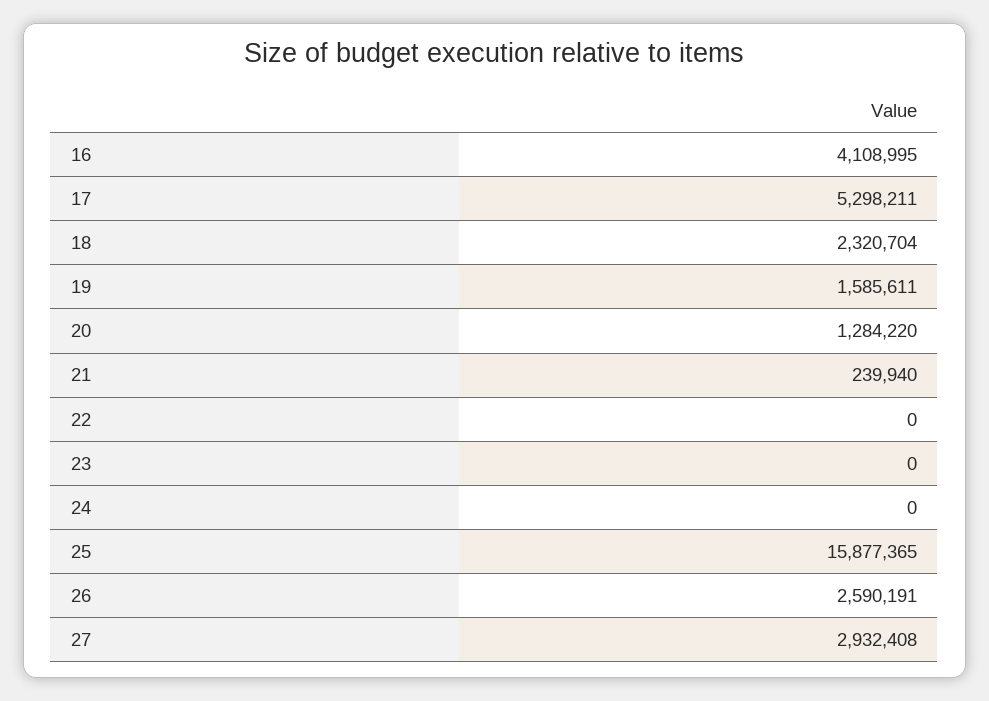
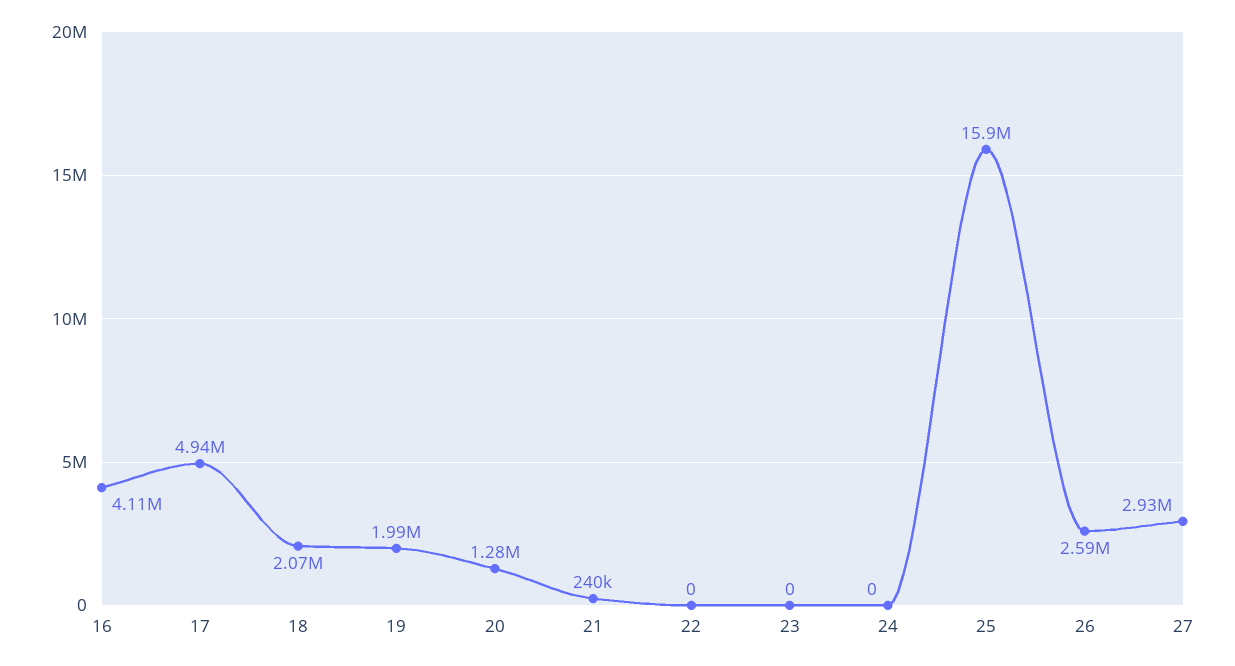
17: 5298211 -> 4940000
18: 2320704 -> 2070000
19: 1585611 -> 1990000

